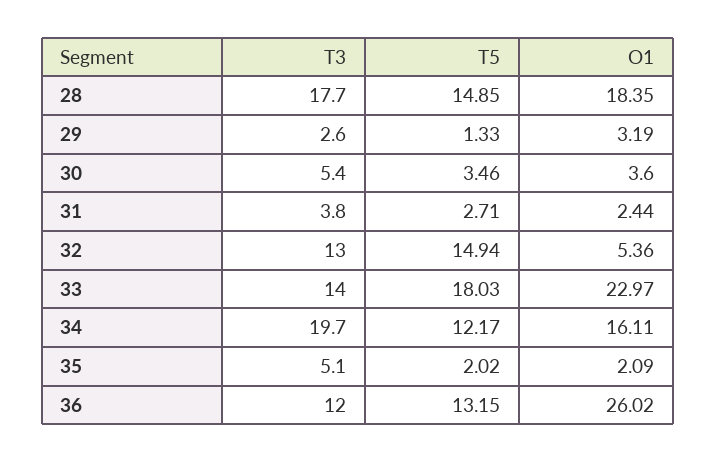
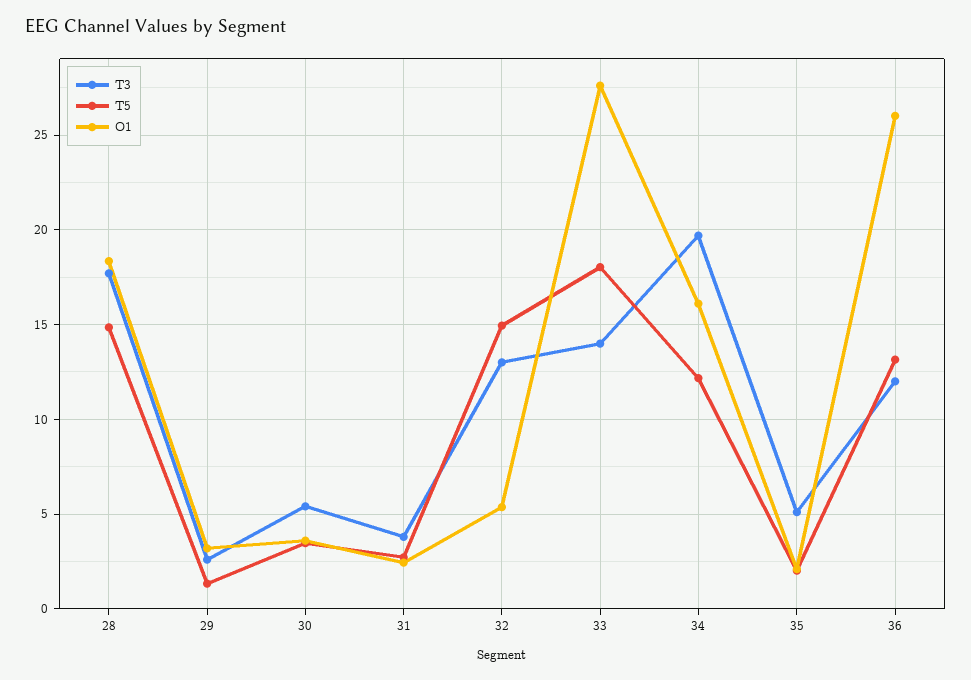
O1, 33: 22.97 -> 27.5

